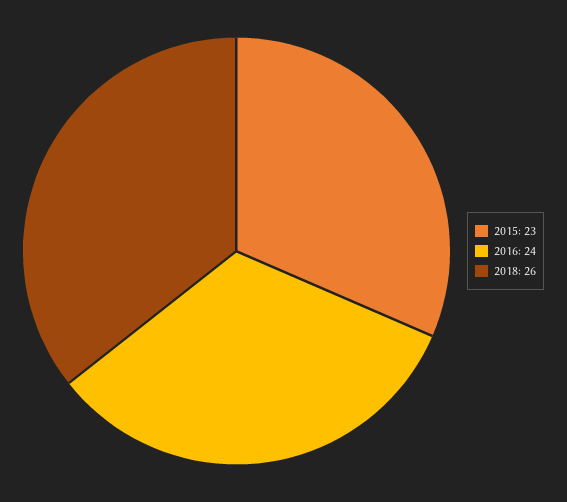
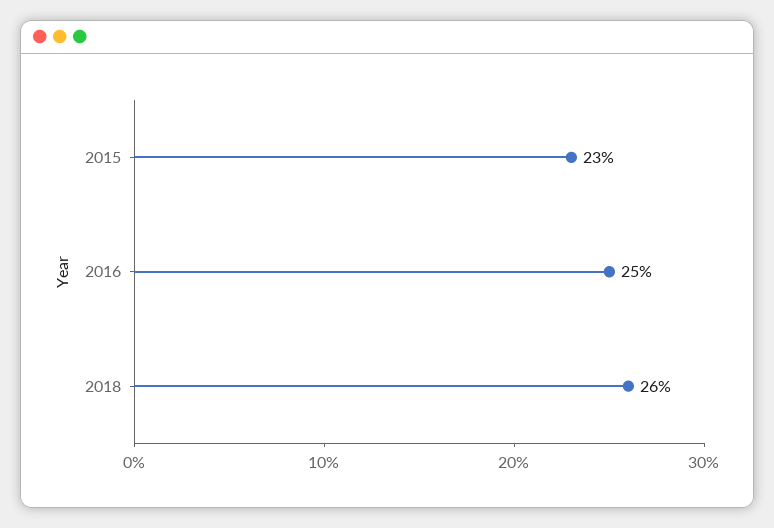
2016: 24 -> 25

